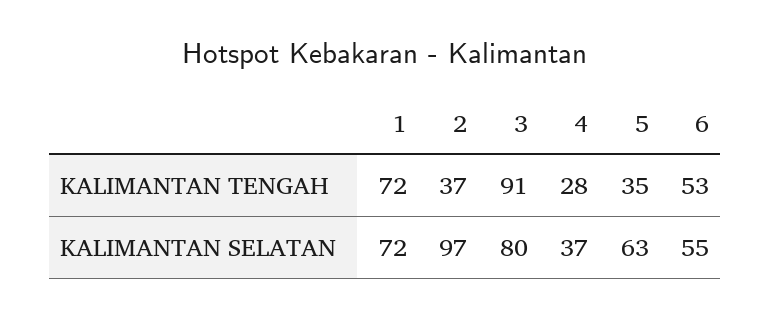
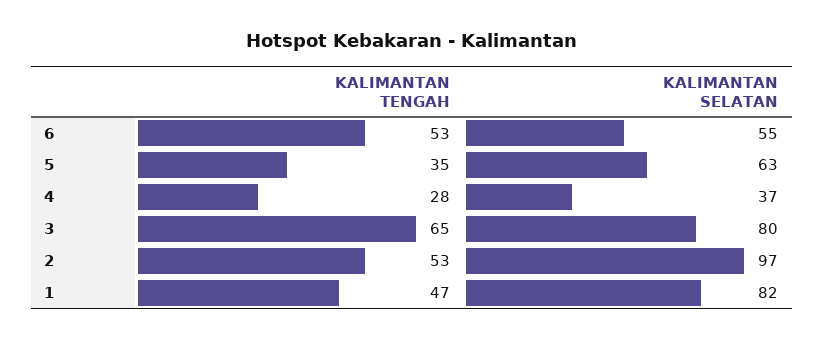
1, KALIMANTAN TENGAH: 72 -> 47
2, KALIMANTAN TENGAH: 37 -> 53
3, KALIMANTAN TENGAH: 91 -> 65
1, KALIMANTAN SELATAN: 72 -> 82

